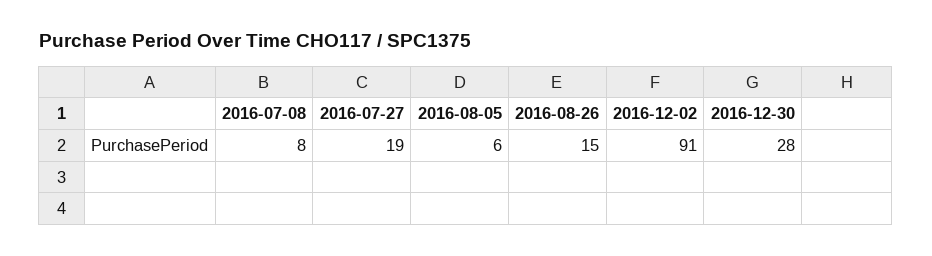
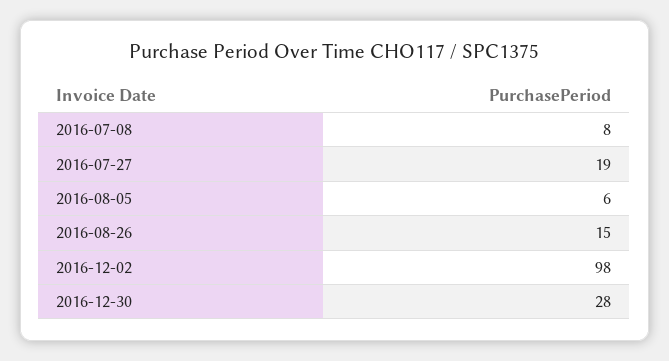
2016-12-02: 91 -> 98

